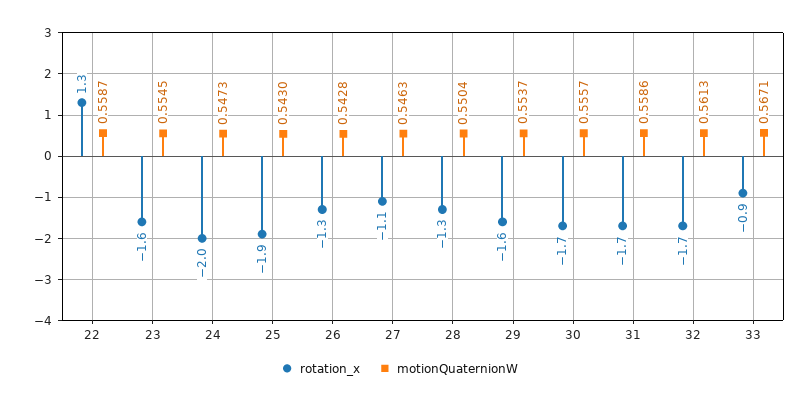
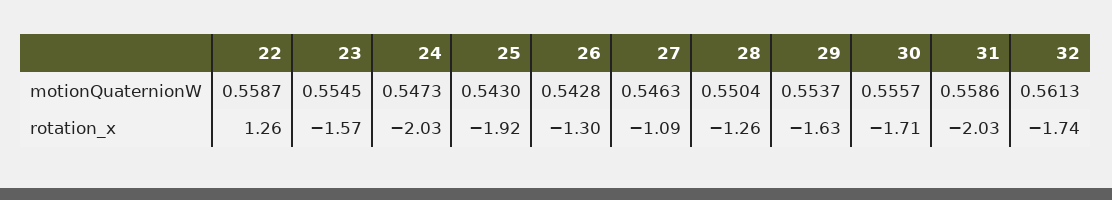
rotation_x, 31: -1.7 -> -2.03
rotation_x, 33: -0.9 -> none
motionQuaternionW, 33: 0.5671 -> none

